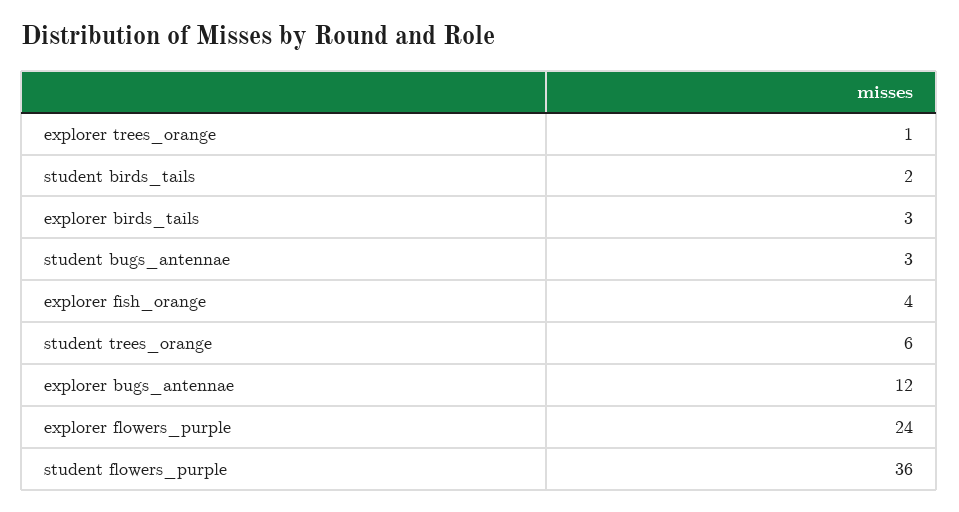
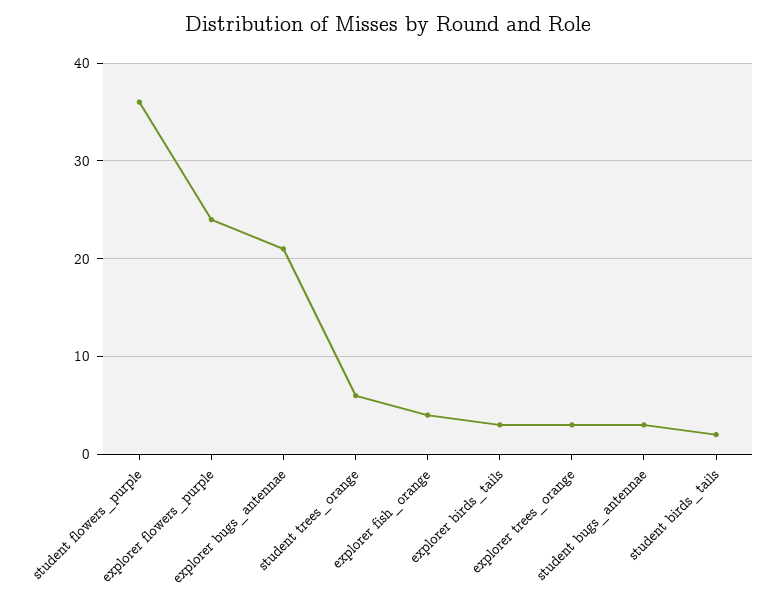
explorer trees_orange: 1 -> 3
explorer bugs_antennae: 12 -> 21

